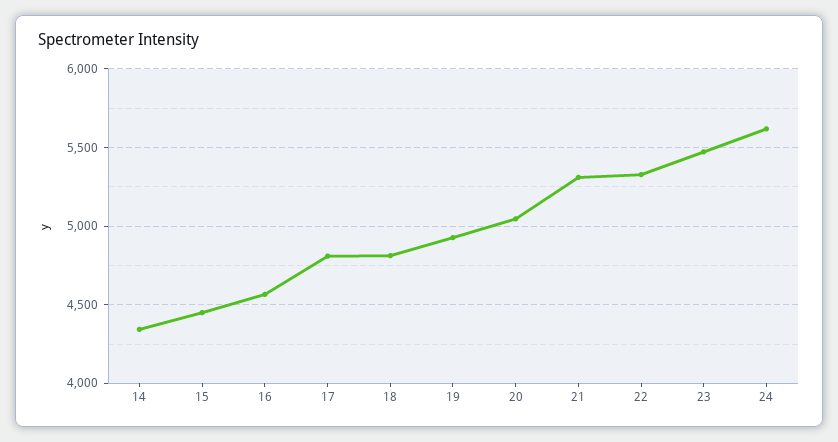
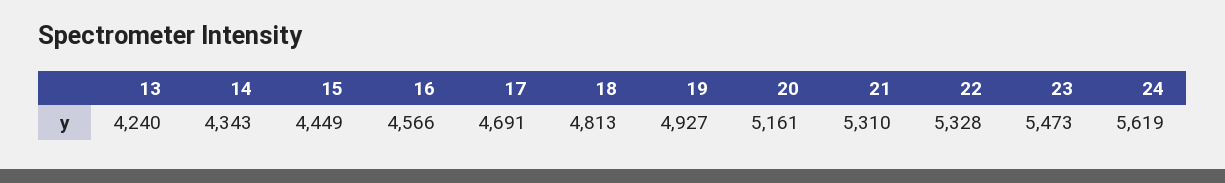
17: 4800 -> 4691
20: 5050 -> 5161
13: none -> 4240

